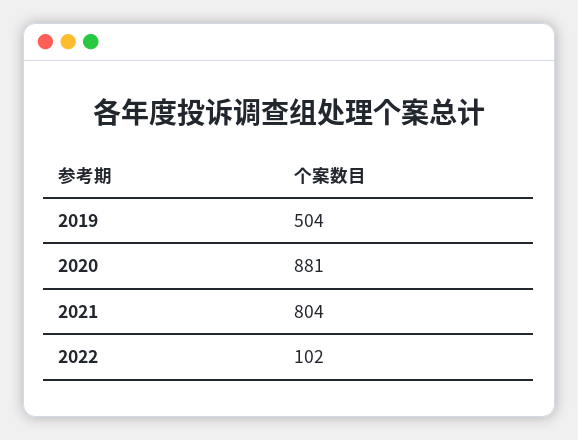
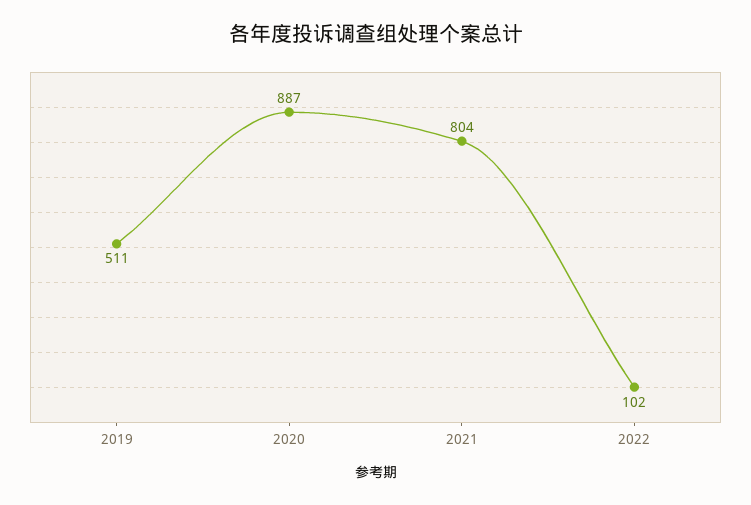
2019: 504 -> 511
2020: 881 -> 887

